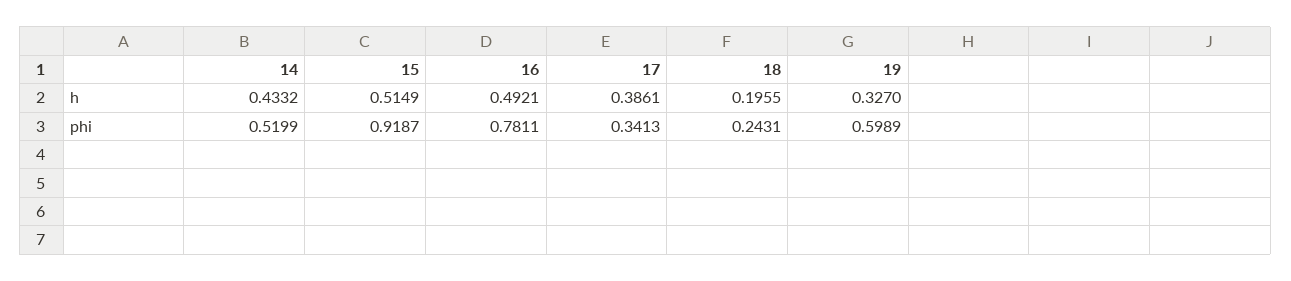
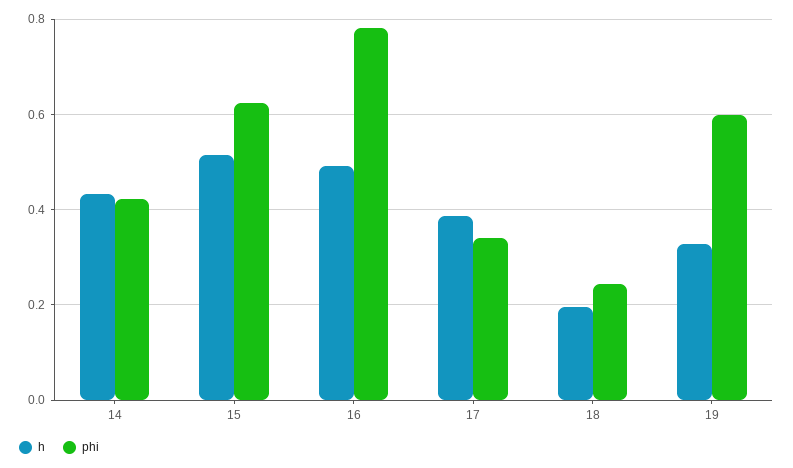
phi, 14: 0.5199 -> 0.42
phi, 15: 0.9187 -> 0.62

